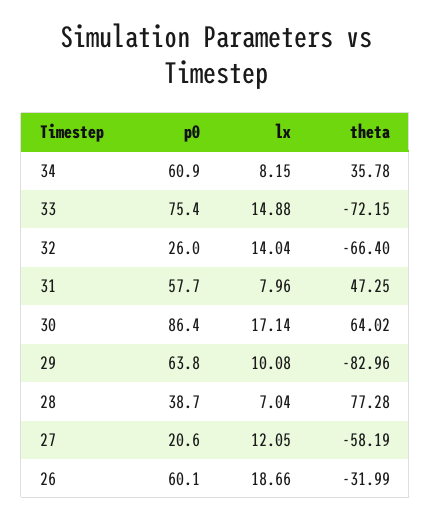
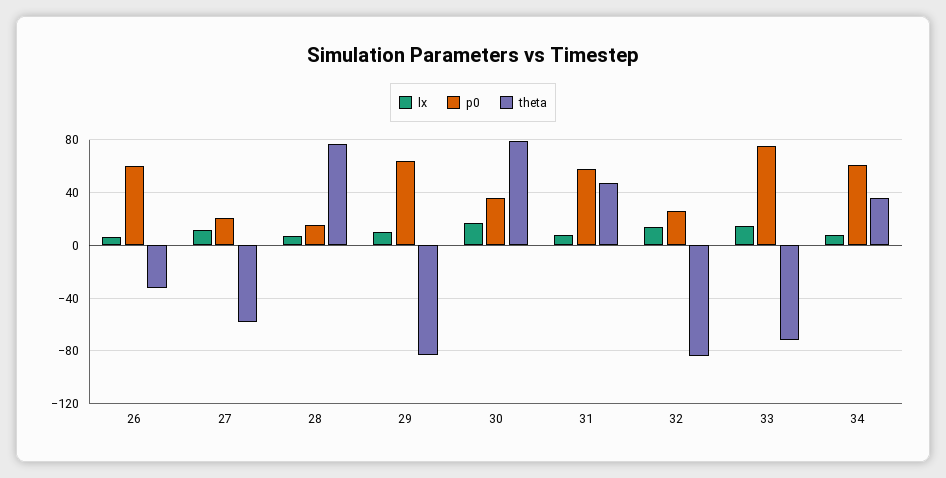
theta, 32: -66.4 -> -85
p0, 30: 86.4 -> 35
theta, 30: 64.02 -> 80
p0, 28: 38.7 -> 15
lx, 26: 18.66 -> 5

